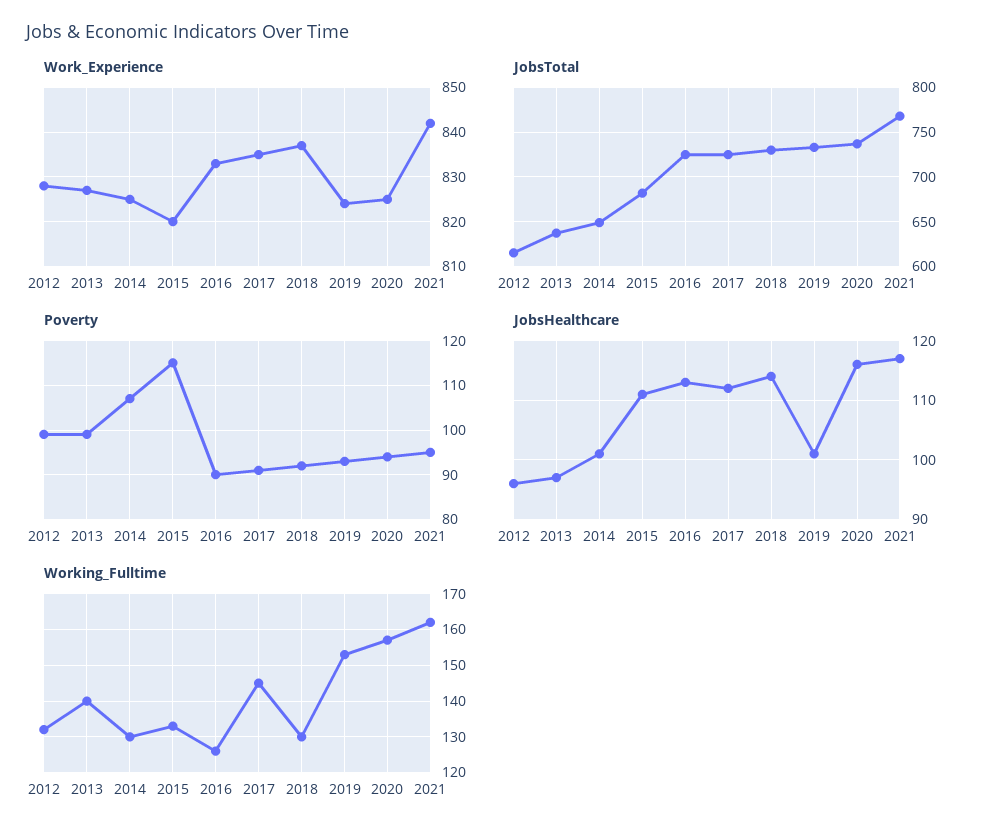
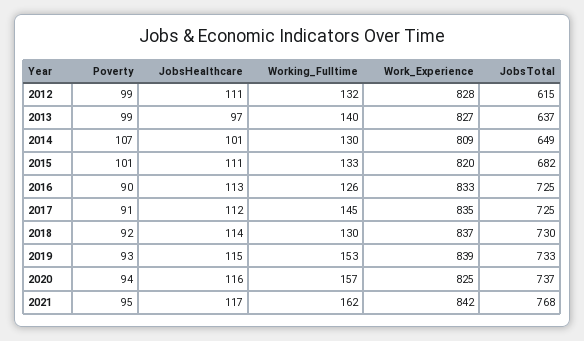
Work_Experience, 2014: 825 -> 809
Work_Experience, 2019: 825 -> 839
Poverty, 2015: 115 -> 101
JobsHealthcare, 2012: 95 -> 111
JobsHealthcare, 2019: 100 -> 115

